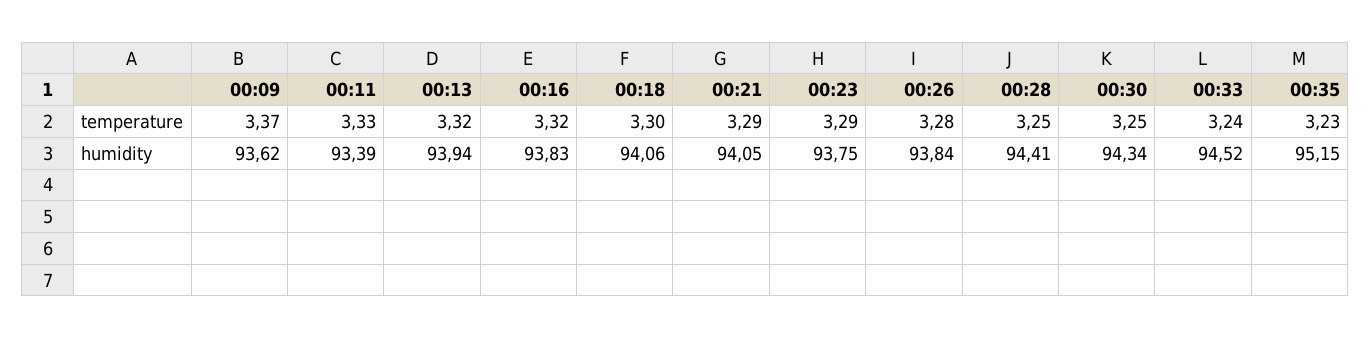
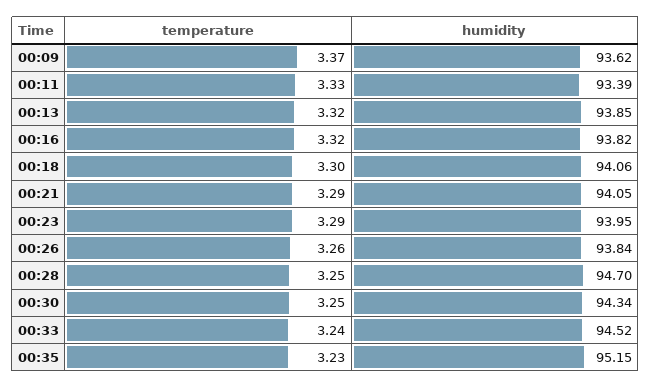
00:26, temperature: 3.28 -> 3.26
00:13, humidity: 93.94 -> 93.85
00:16, humidity: 93.83 -> 93.82
00:23, humidity: 93.75 -> 93.95
00:28, humidity: 94.41 -> 94.7

